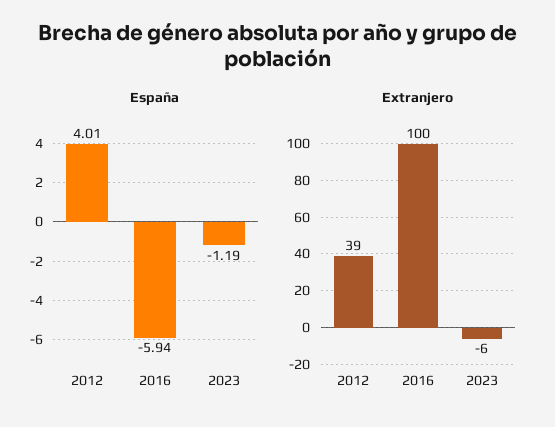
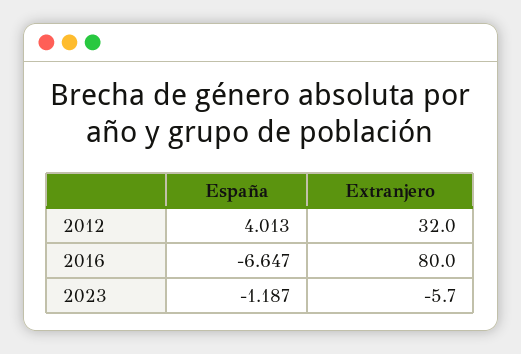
España, 2016: -5.94 -> -6.647
Extranjero, 2012: 39 -> 32
Extranjero, 2016: 100 -> 80

